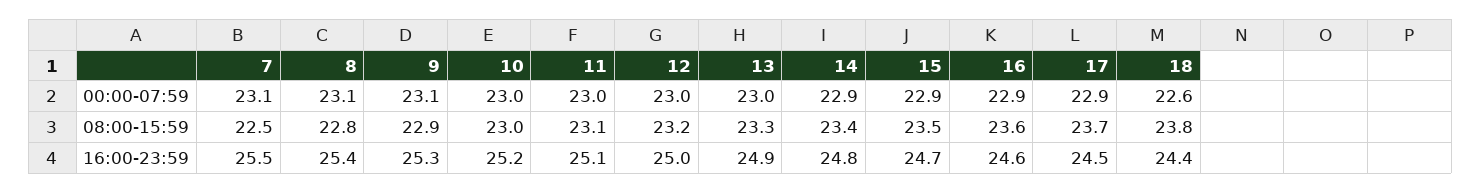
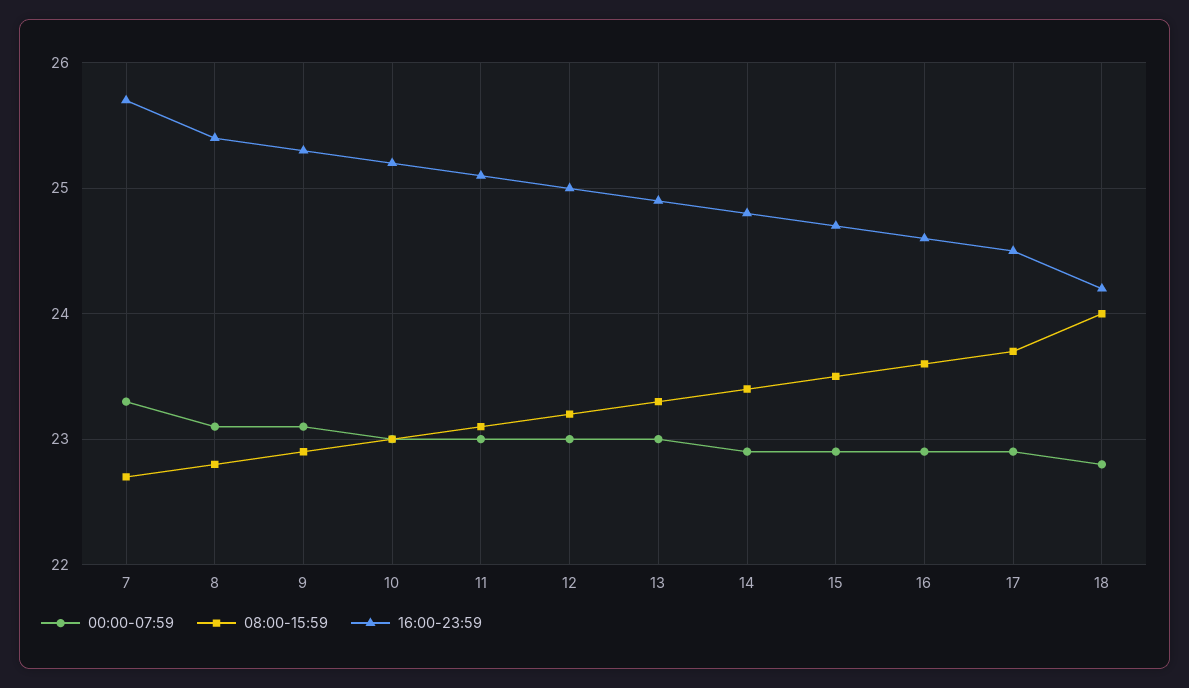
00:00-07:59, 7: 23.1 -> 23.3
00:00-07:59, 18: 22.6 -> 22.8
08:00-15:59, 7: 22.5 -> 22.7
08:00-15:59, 18: 23.8 -> 24
16:00-23:59, 7: 25.5 -> 25.7
16:00-23:59, 18: 24.4 -> 24.2

